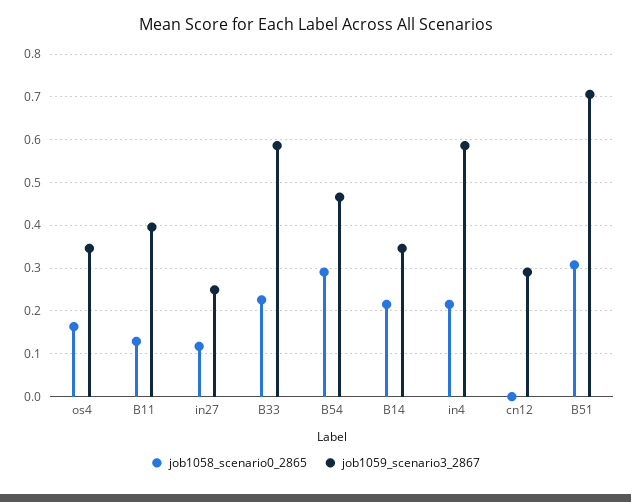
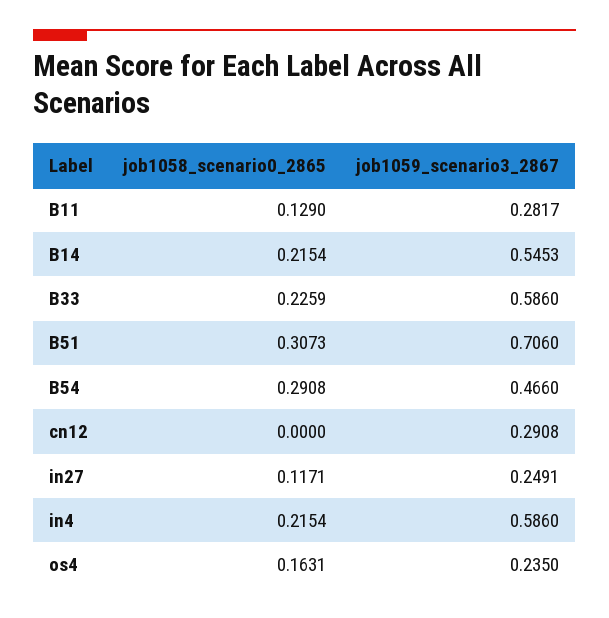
job1059_scenario3_2867, os4: 0.34 -> 0.235
job1059_scenario3_2867, B11: 0.4 -> 0.2817
job1059_scenario3_2867, B14: 0.34 -> 0.5453

